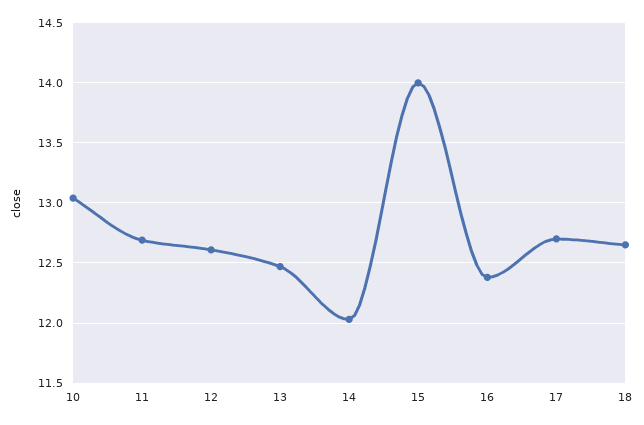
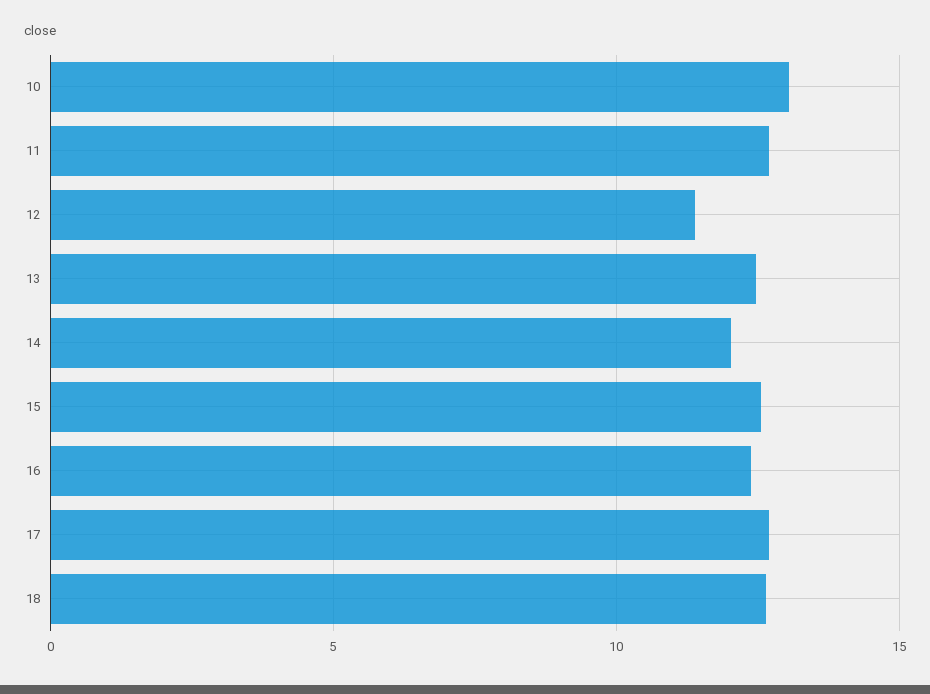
12: 12.6 -> 11.5
15: 14 -> 12.5

